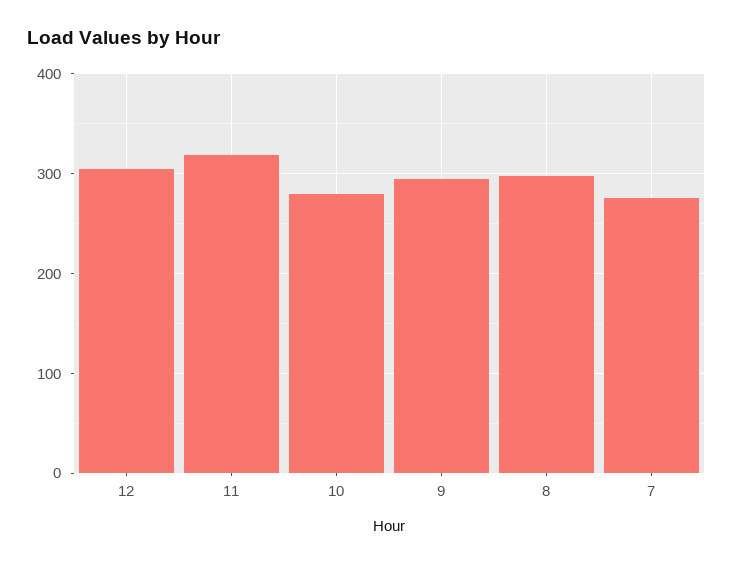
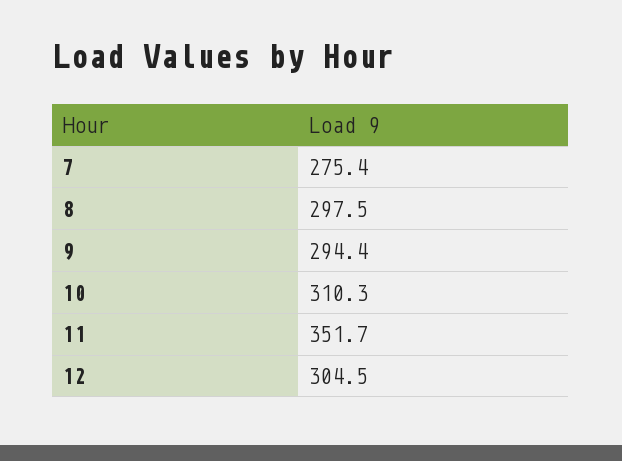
11: 320 -> 351.7
10: 280 -> 310.3

